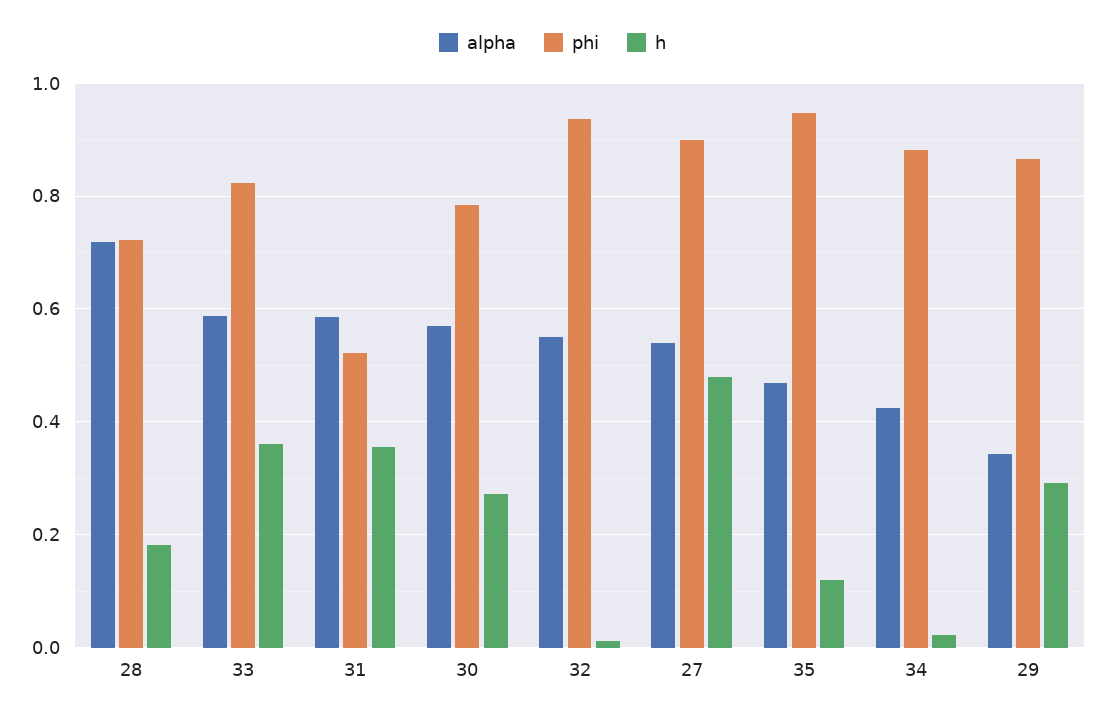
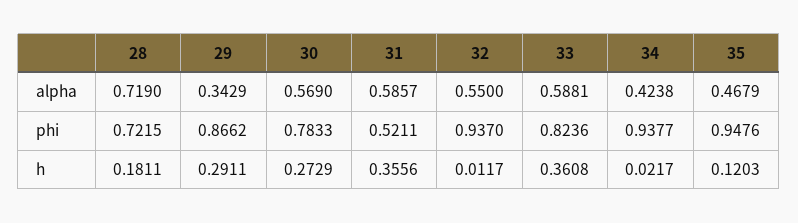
alpha, 27: 0.54 -> none
phi, 27: 0.9 -> none
h, 27: 0.48 -> none
phi, 34: 0.88 -> 0.9377

